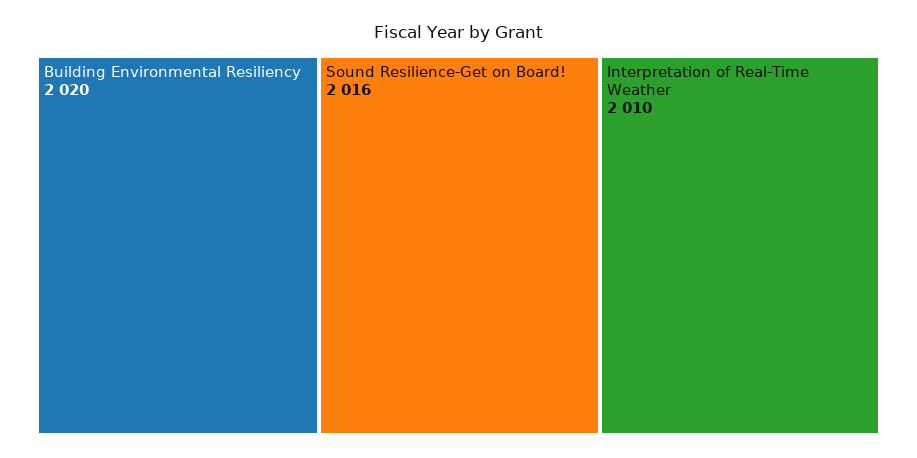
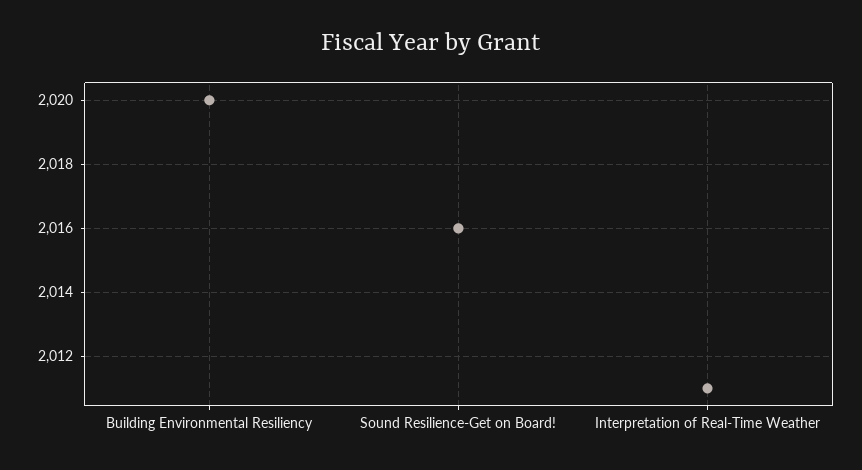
Interpretation of Real-Time Weather: 2010 -> 2011

